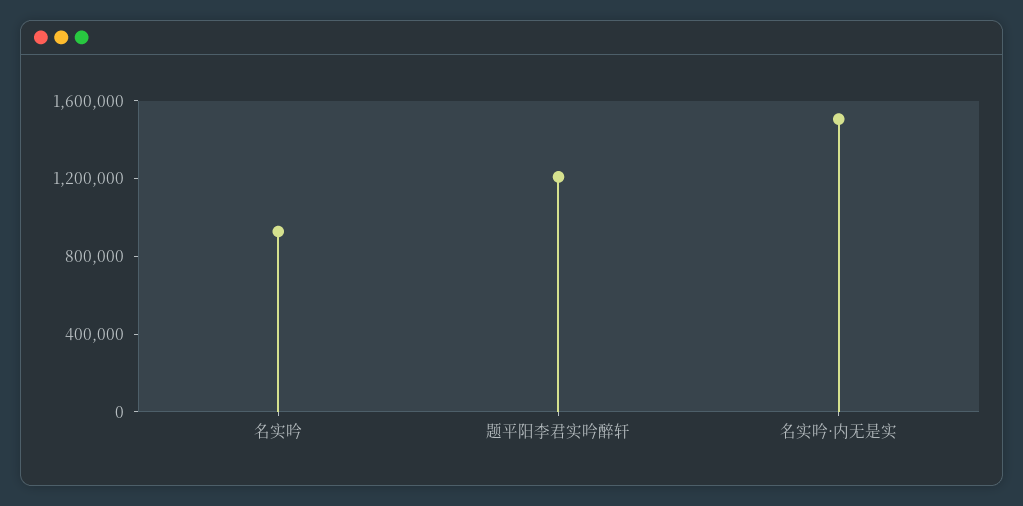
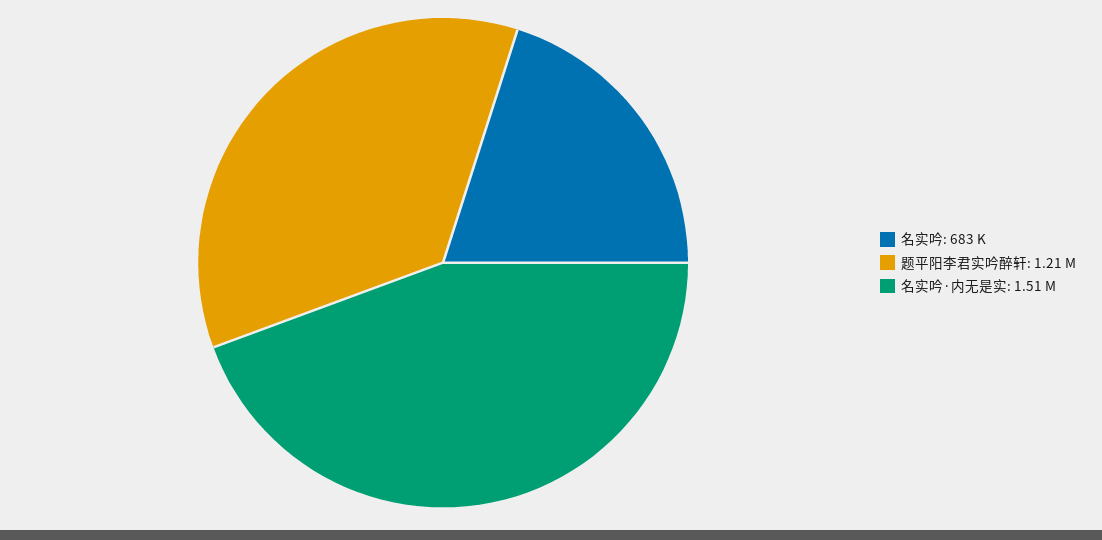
名实吟: 900000 -> 683000

